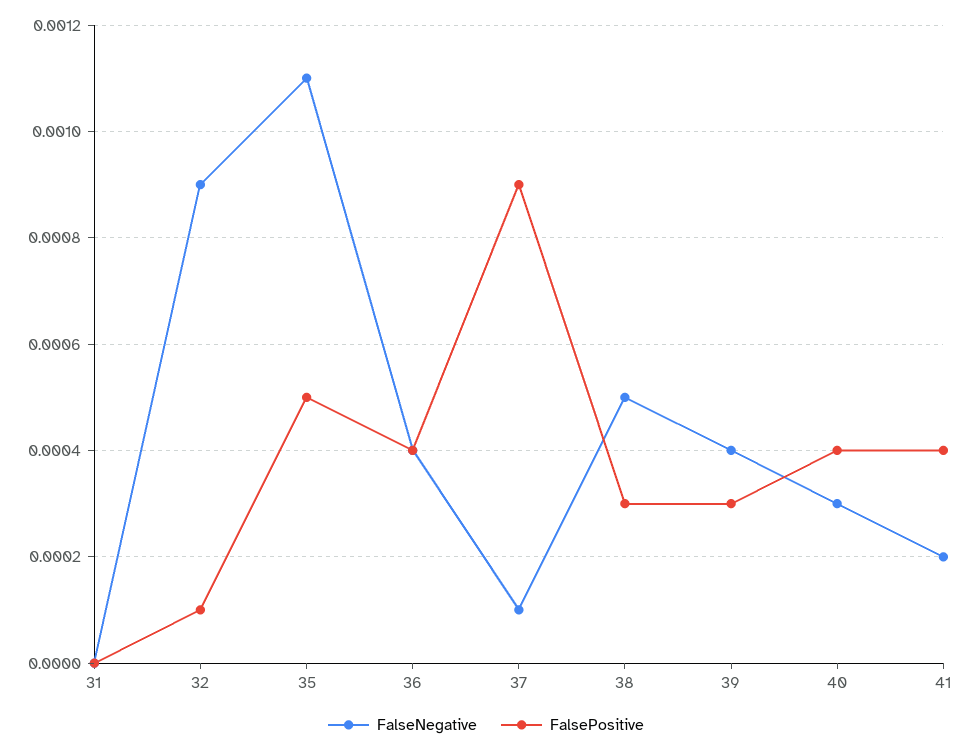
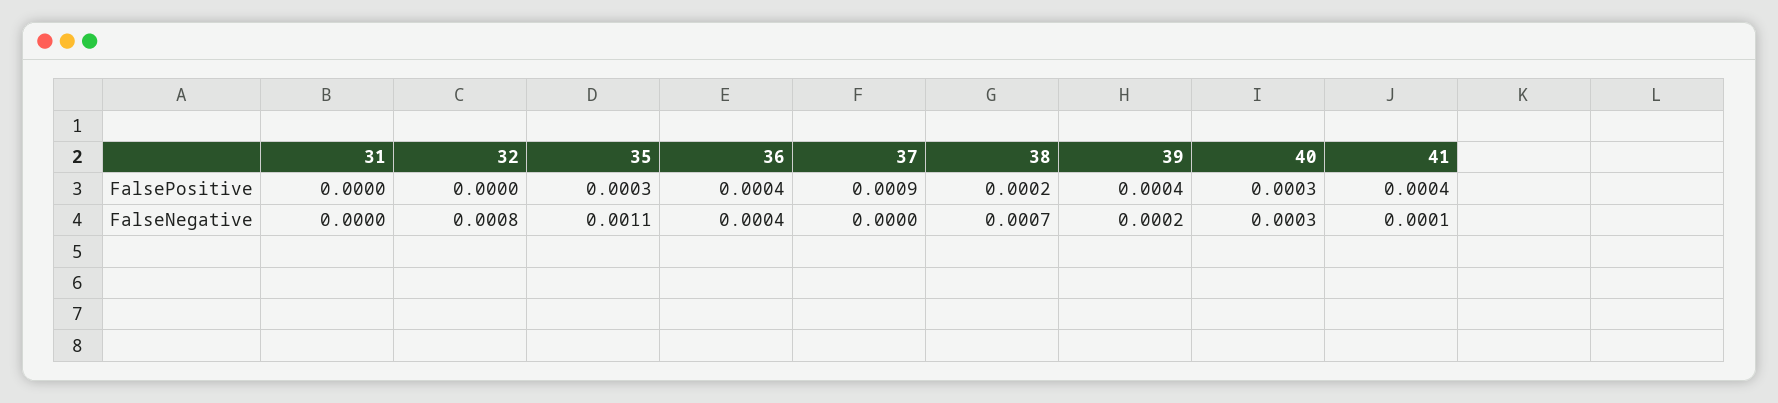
FalseNegative, 32: 0.0009 -> 0.0008
FalsePositive, 32: 0.0001 -> 0
FalsePositive, 35: 0.0005 -> 0.0003
FalseNegative, 37: 0.0001 -> 0
FalseNegative, 38: 0.0005 -> 0.0007
FalsePositive, 38: 0.0003 -> 0.0002
FalseNegative, 39: 0.0004 -> 0.0002
FalsePositive, 39: 0.0003 -> 0.0004
FalsePositive, 40: 0.0004 -> 0.0003
FalseNegative, 41: 0.0002 -> 0.0001

